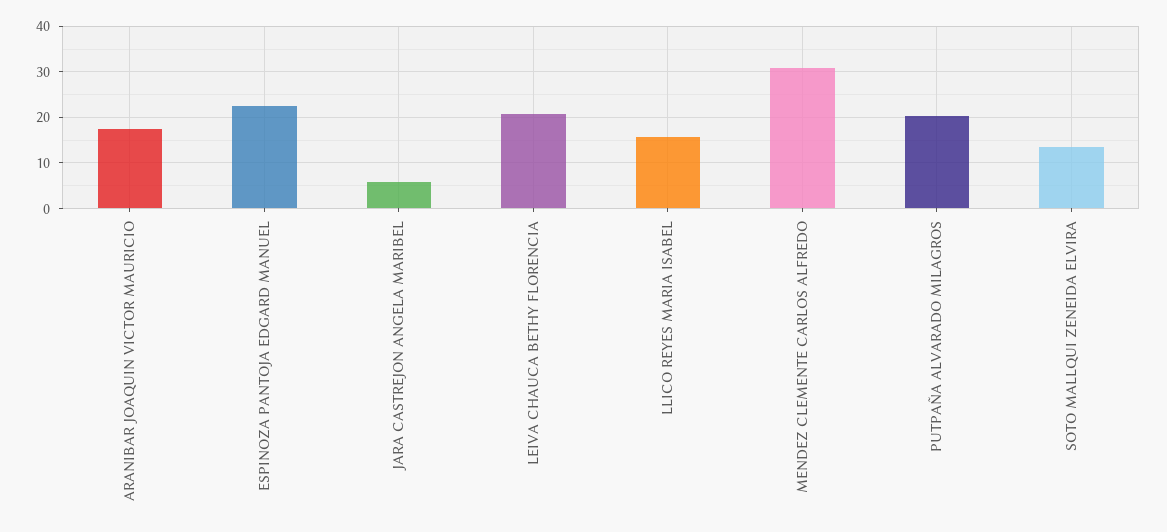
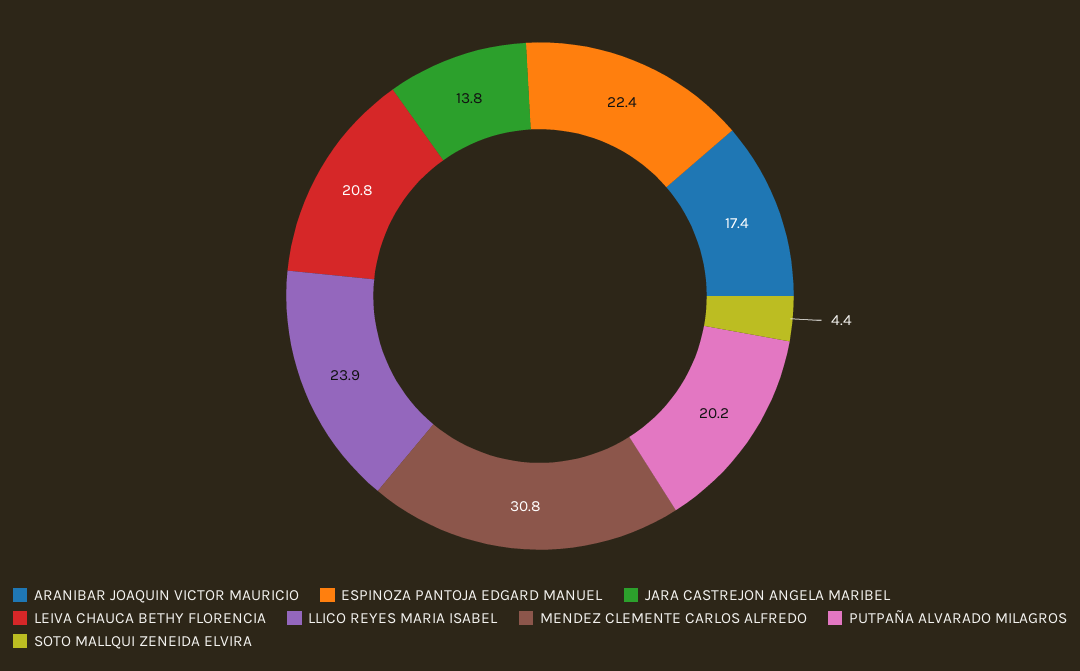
JARA CASTREJON ANGELA MARIBEL: 6 -> 13.8
LLICO REYES MARIA ISABEL: 16 -> 23.9
SOTO MALLQUI ZENEIDA ELVIRA: 14 -> 4.4

